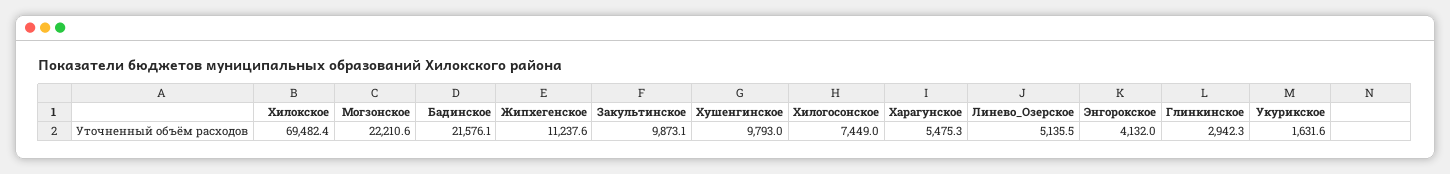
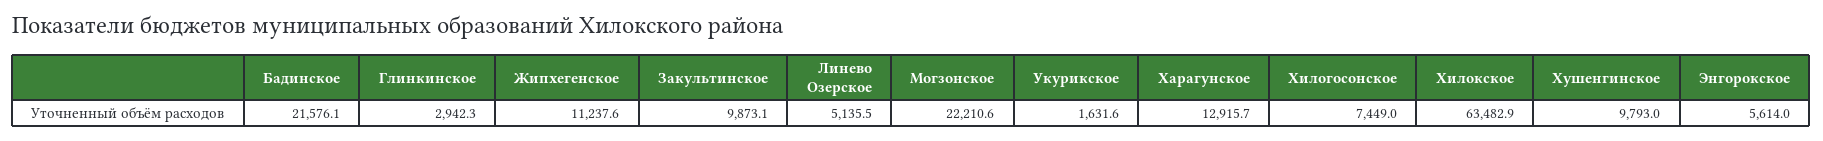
Хилокское: 69482.4 -> 63482.9
Харагунское: 5475.3 -> 12915.7
Энгорокское: 4132 -> 5614

